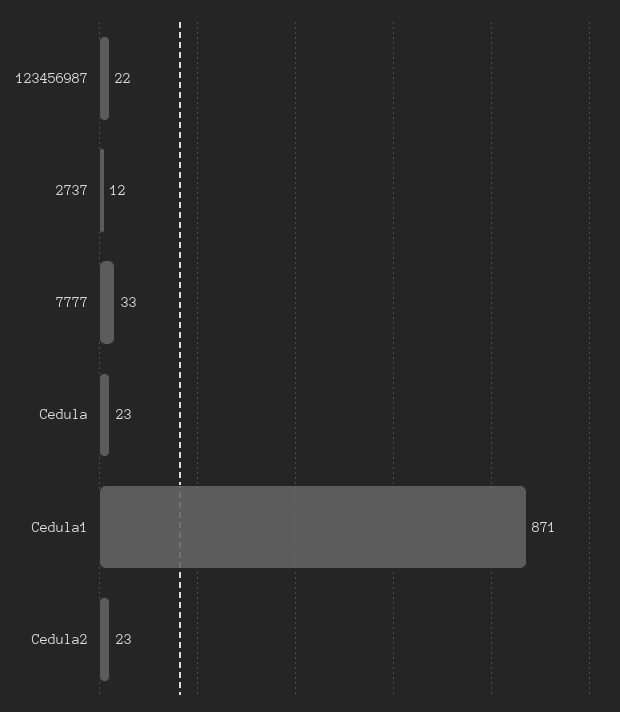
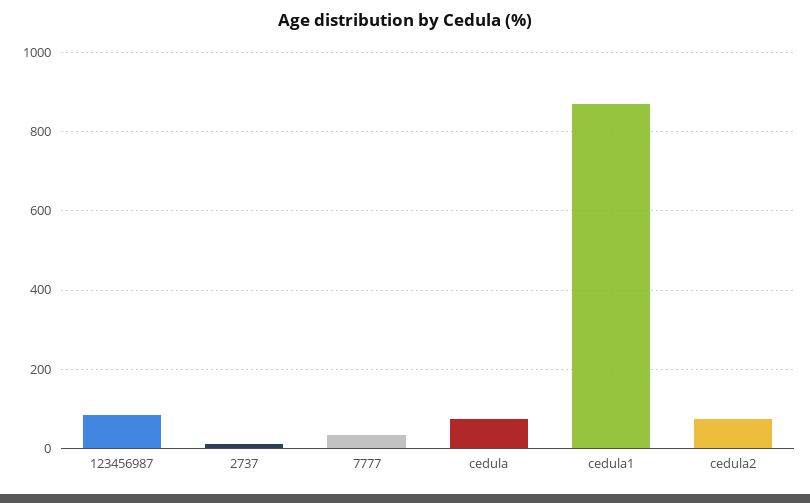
123456987: 22 -> 80
Cedula: 23 -> 80
Cedula2: 23 -> 80

